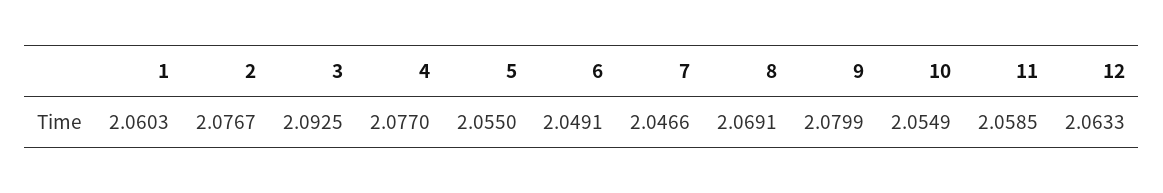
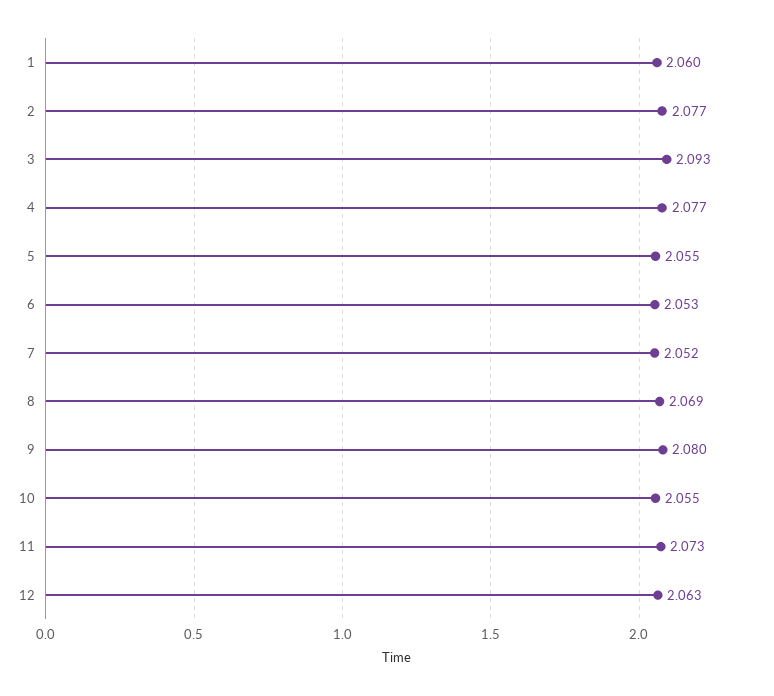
6: 2.0491 -> 2.053
7: 2.0466 -> 2.052
11: 2.0585 -> 2.073

